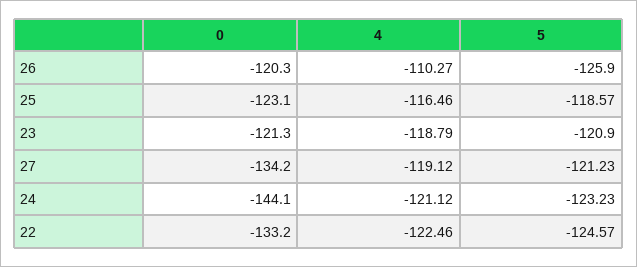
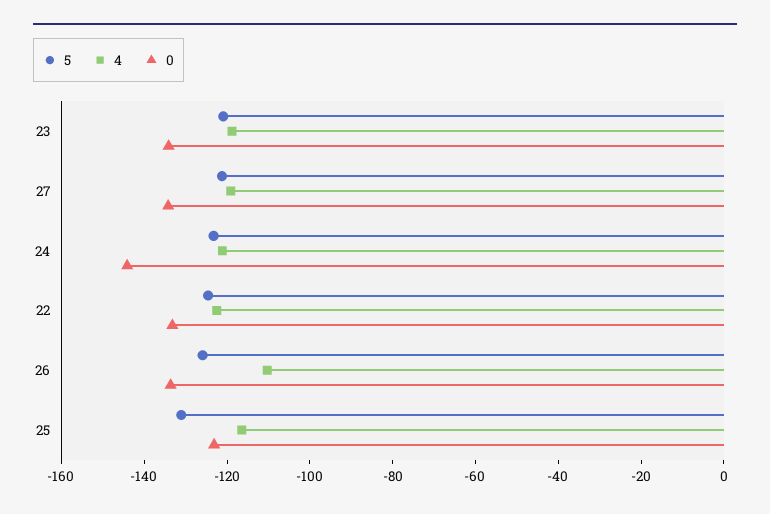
0, 26: -120.3 -> -135
5, 25: -118.57 -> -130
0, 23: -121.3 -> -135

